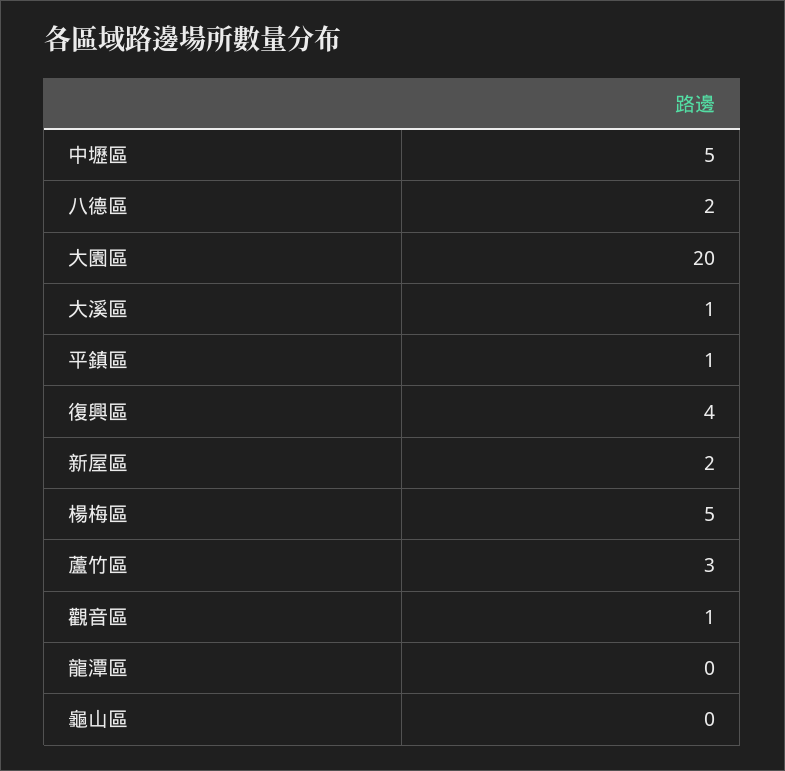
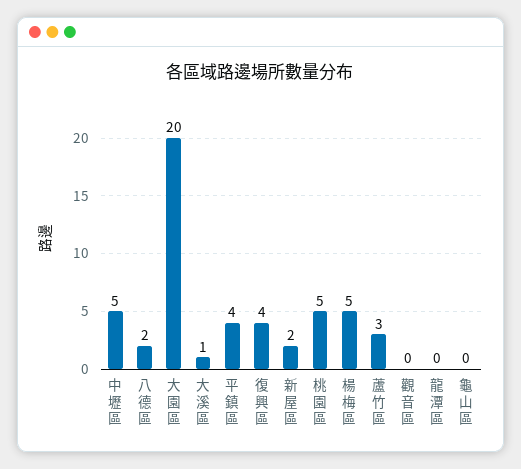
平鎮區: 1 -> 4
觀音區: 1 -> 0
桃園區: none -> 5

